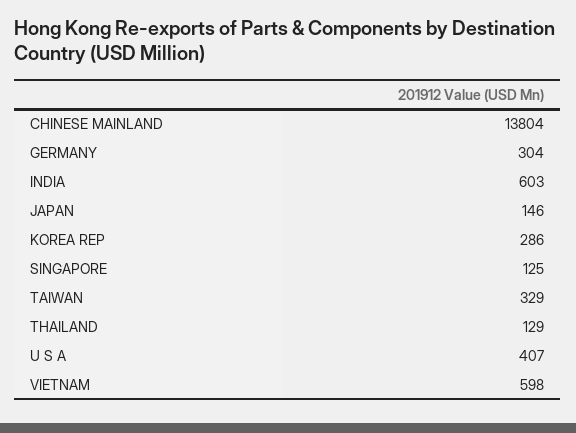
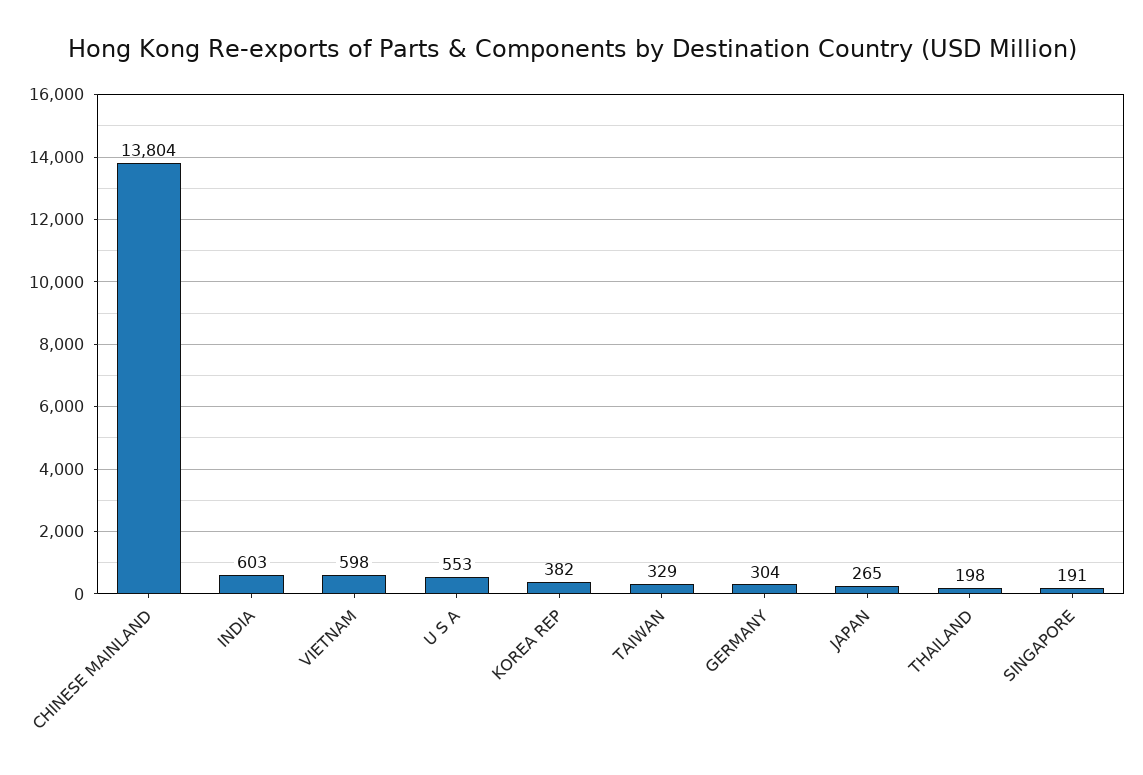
JAPAN: 146 -> 265
KOREA REP: 286 -> 382
SINGAPORE: 125 -> 191
THAILAND: 129 -> 198
U S A: 407 -> 553

